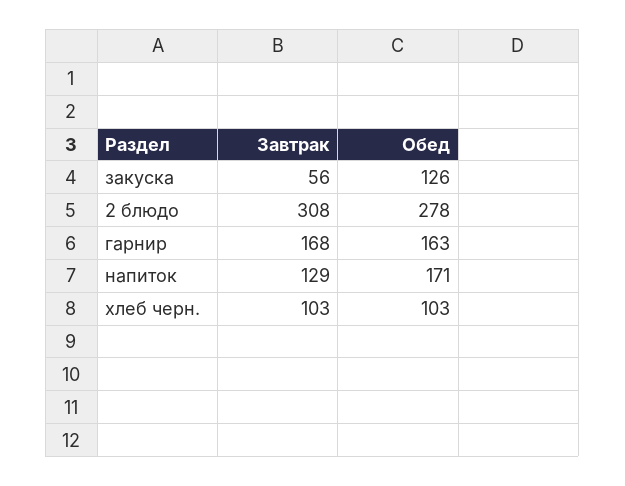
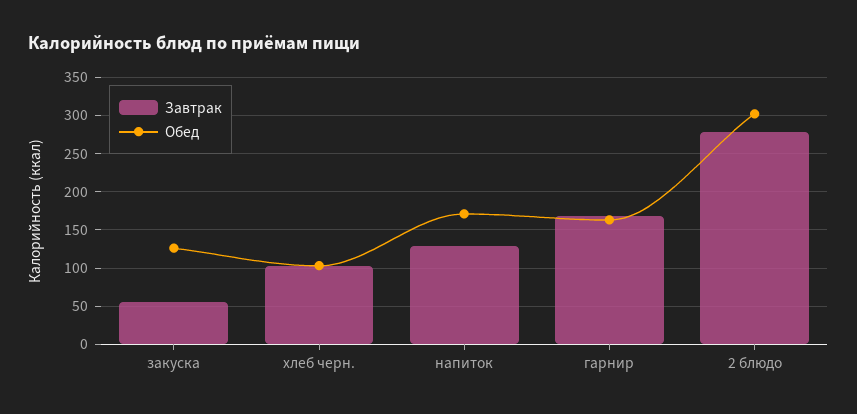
Завтрак, 2 блюдо: 308 -> 280
Обед, 2 блюдо: 278 -> 300

